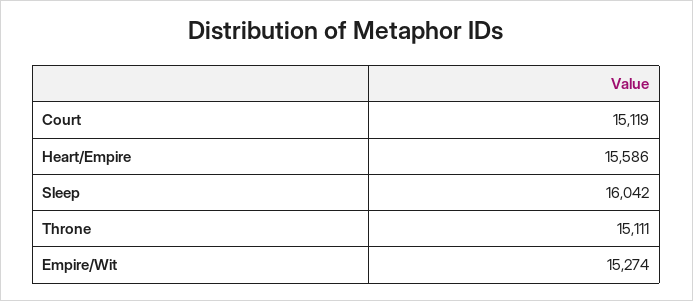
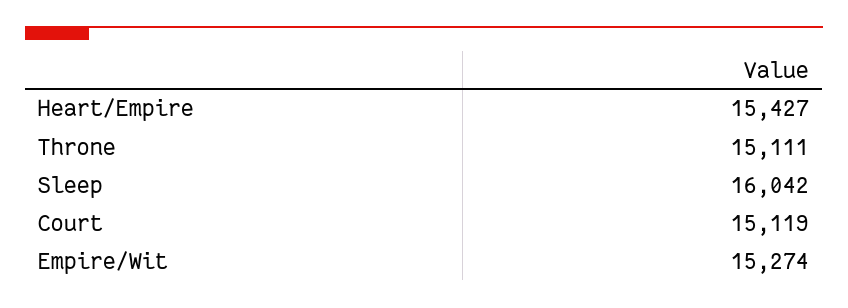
Heart/Empire: 15586 -> 15427

